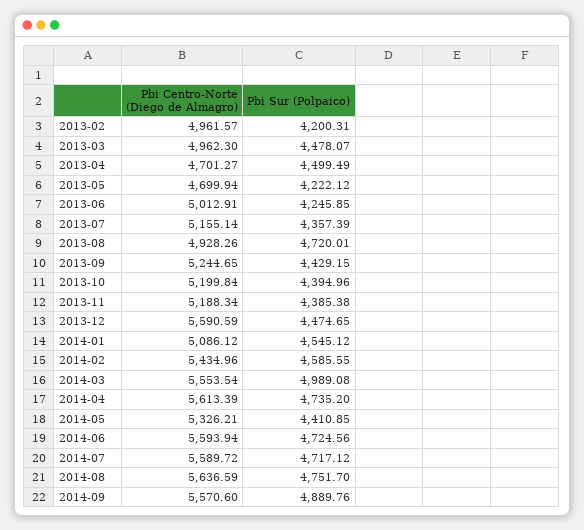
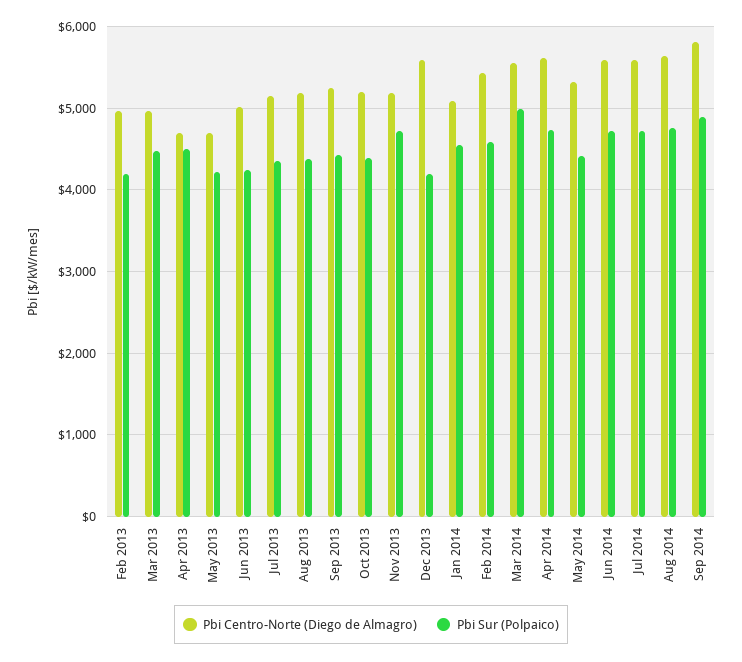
Pbi Centro-Norte (Diego de Almagro), 2013-08: 4928.26 -> 5200
Pbi Sur (Polpaico), 2013-08: 4720.01 -> 4400
Pbi Sur (Polpaico), 2013-11: 4385.38 -> 4700
Pbi Sur (Polpaico), 2013-12: 4474.65 -> 4200
Pbi Centro-Norte (Diego de Almagro), 2014-09: 5570.6 -> 5800

